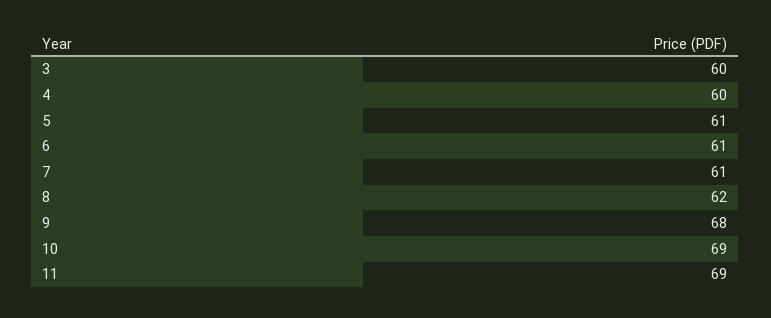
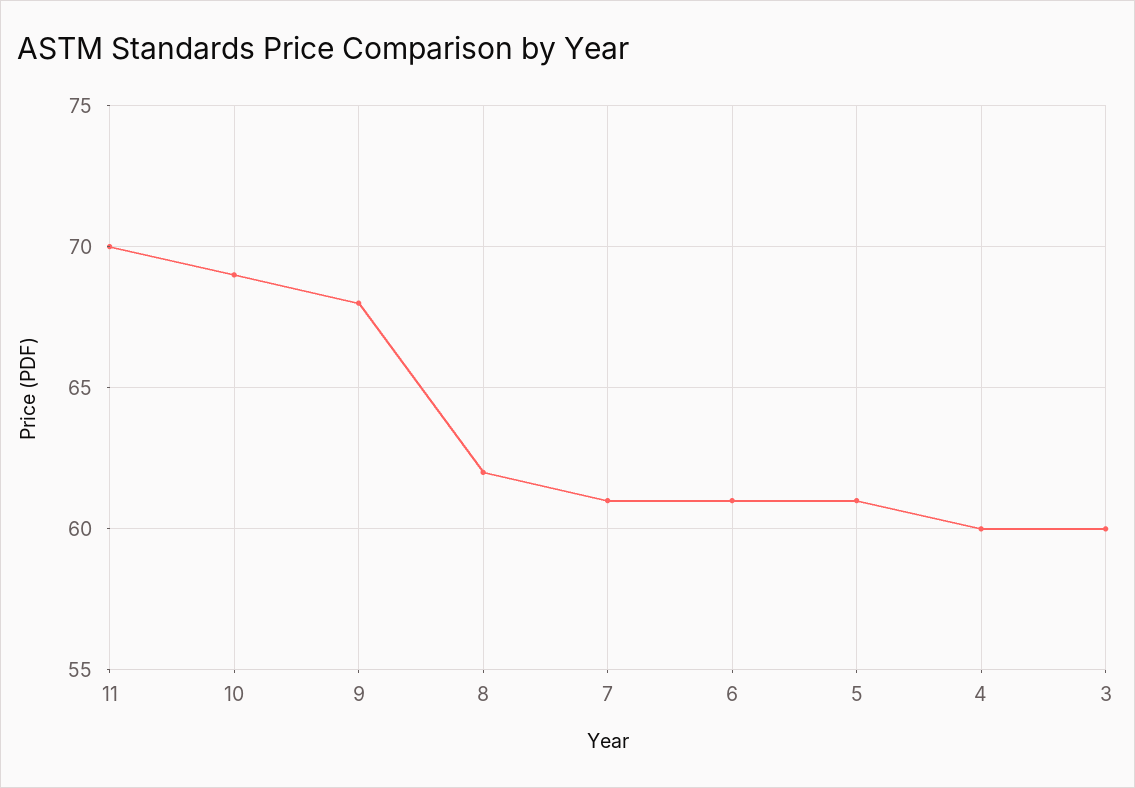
11: 69 -> 70

